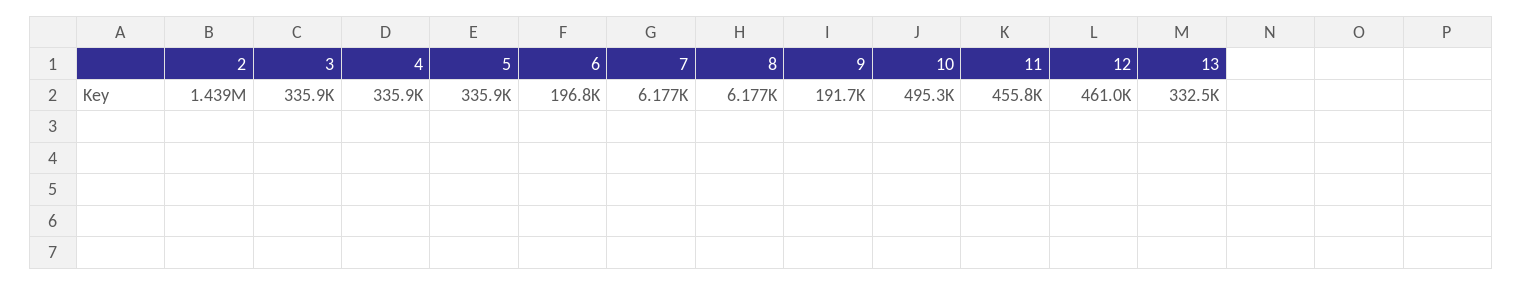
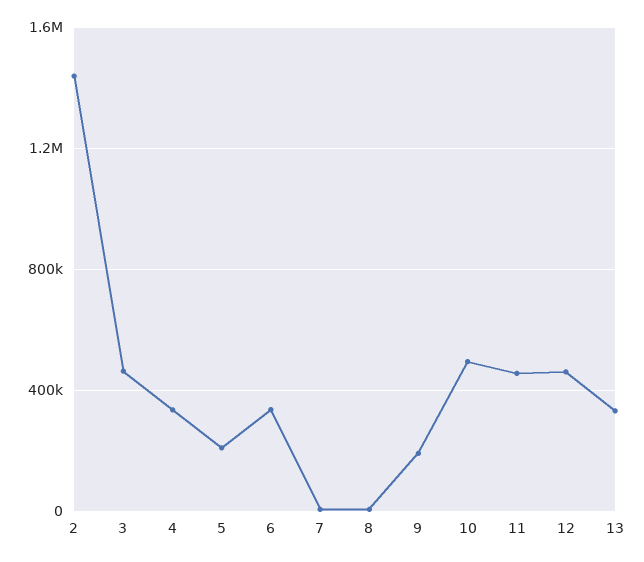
3: 335900 -> 450000
5: 335900 -> 200000
6: 196800 -> 350000

